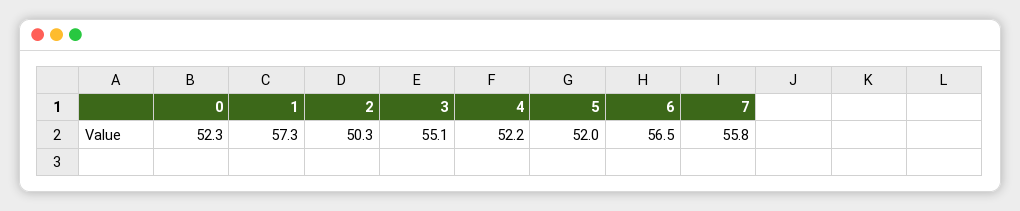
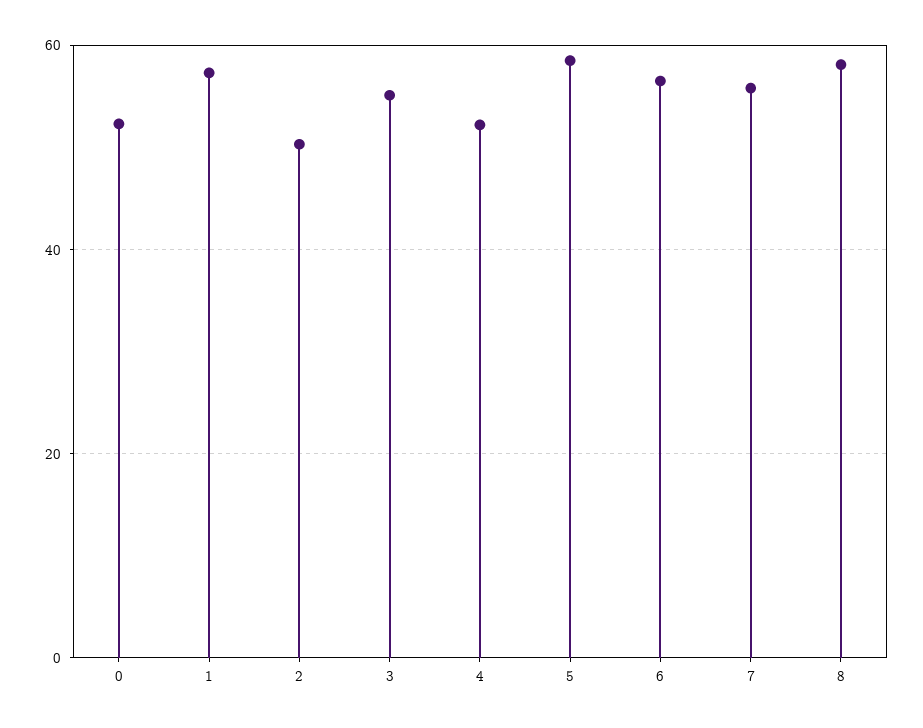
5: 52 -> 58
8: none -> 58

